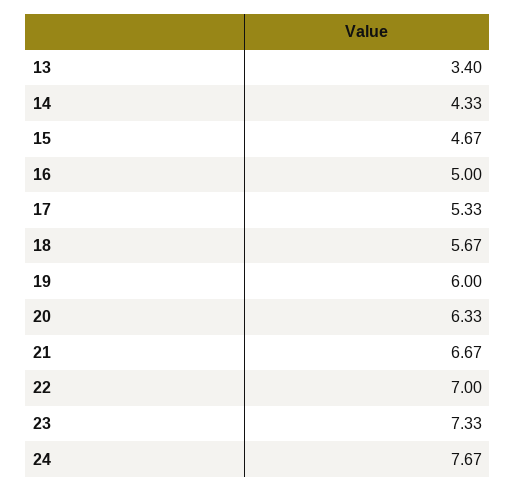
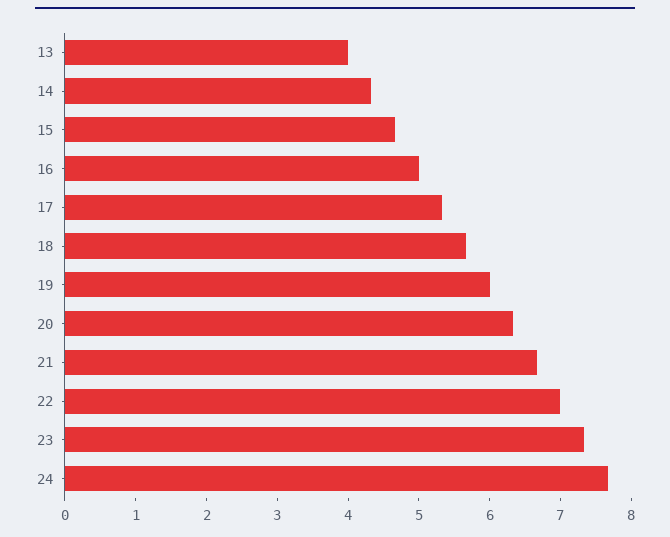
13: 3.4 -> 4

